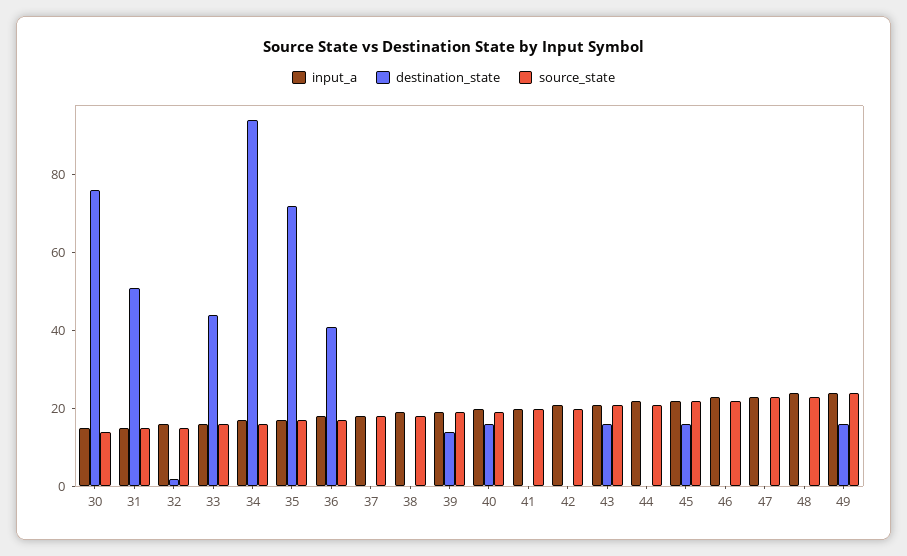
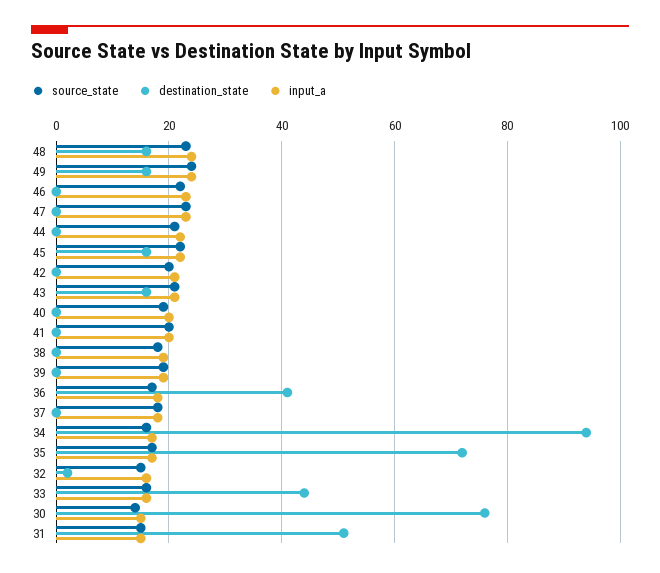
destination_state, 39: 15 -> 0
destination_state, 40: 15 -> 0
destination_state, 48: 0 -> 15

